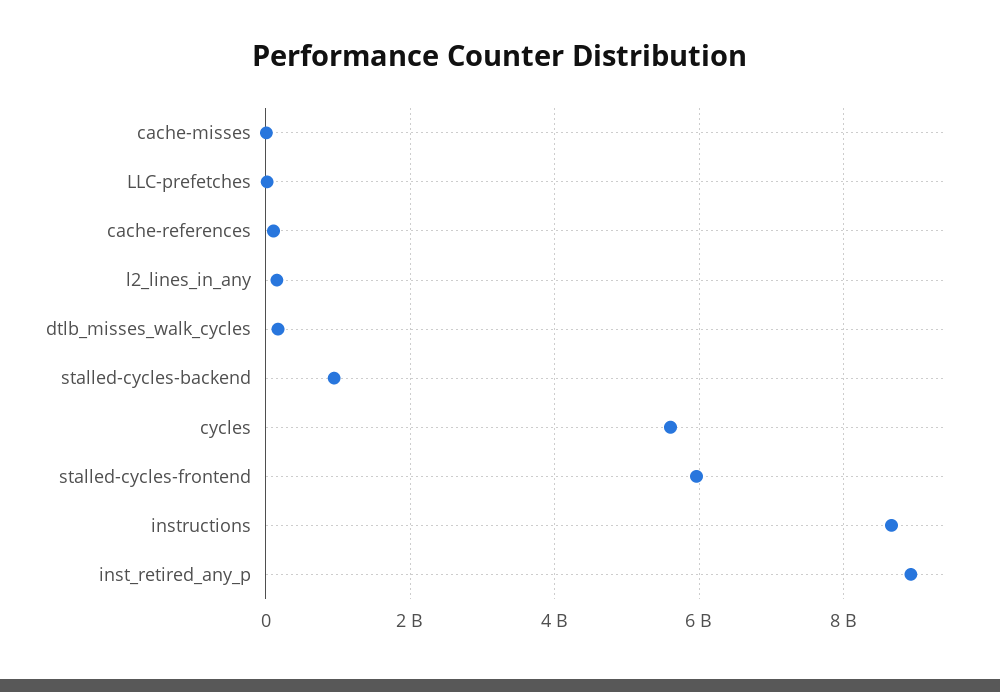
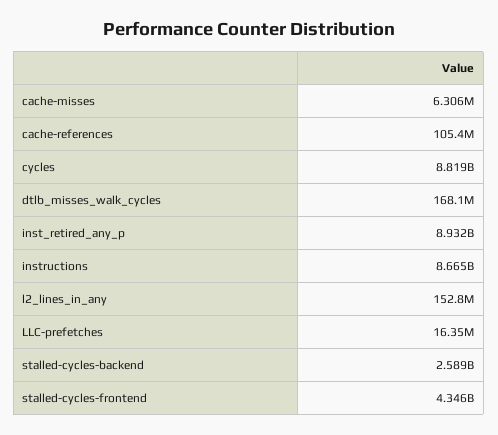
stalled-cycles-backend: 1000000000 -> 2589000000
cycles: 5600000000 -> 8819000000
stalled-cycles-frontend: 6000000000 -> 4346000000

